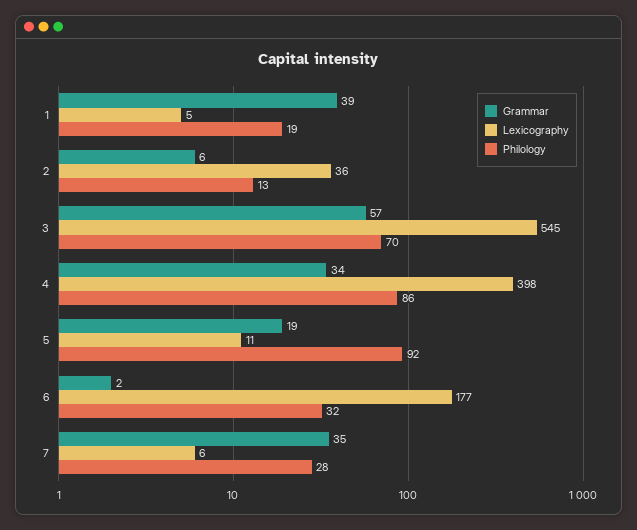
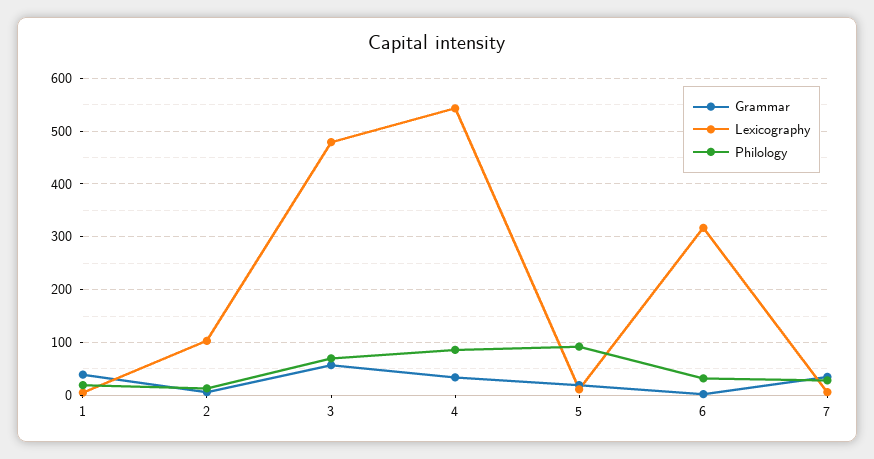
Lexicography, 2: 36 -> 100
Lexicography, 3: 545 -> 480
Lexicography, 4: 398 -> 540
Lexicography, 6: 177 -> 320

